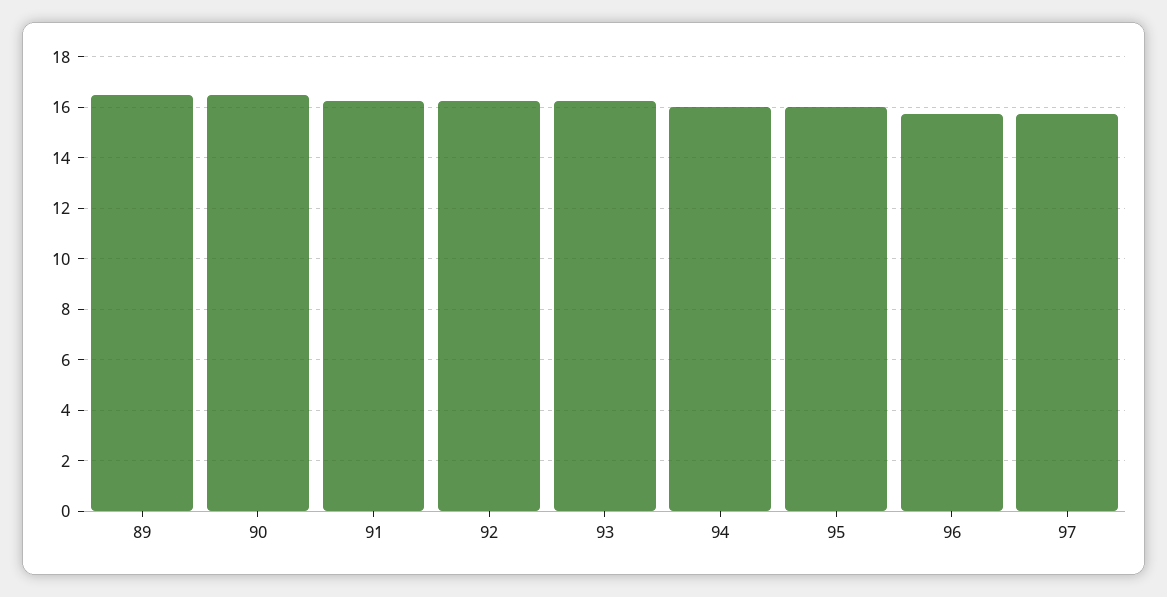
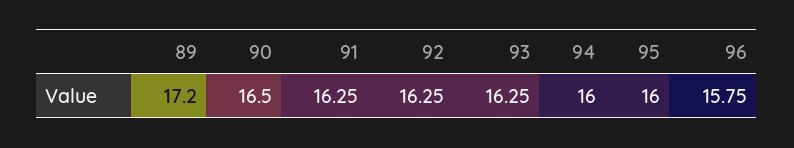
89: 16.5 -> 17.2
97: 15.75 -> none

